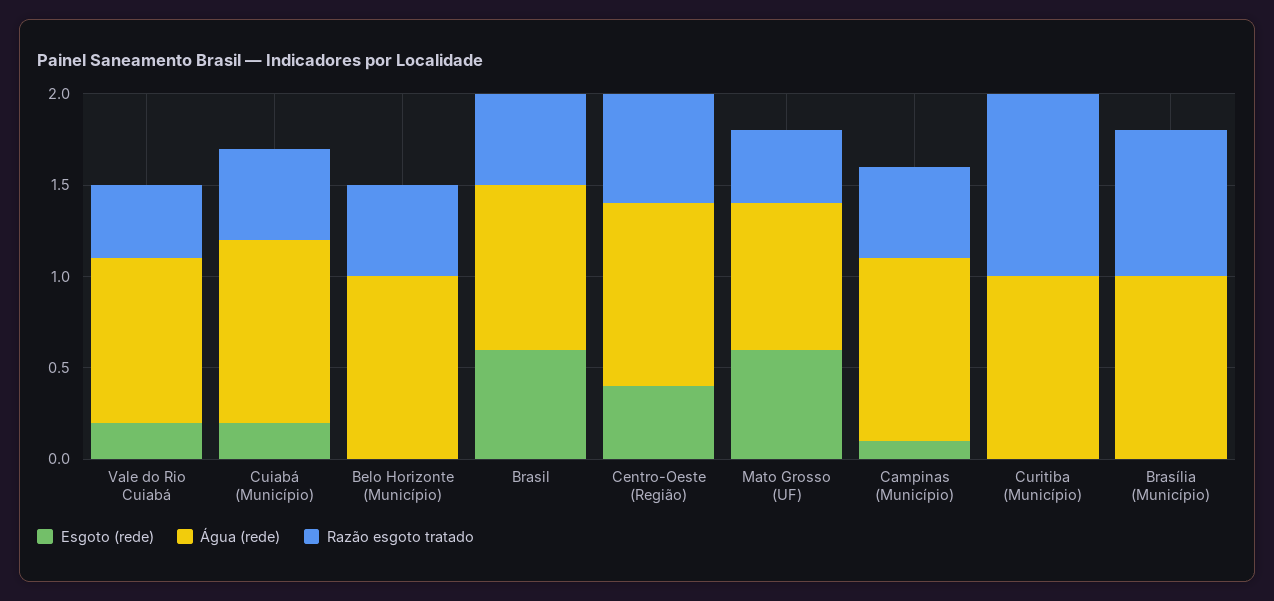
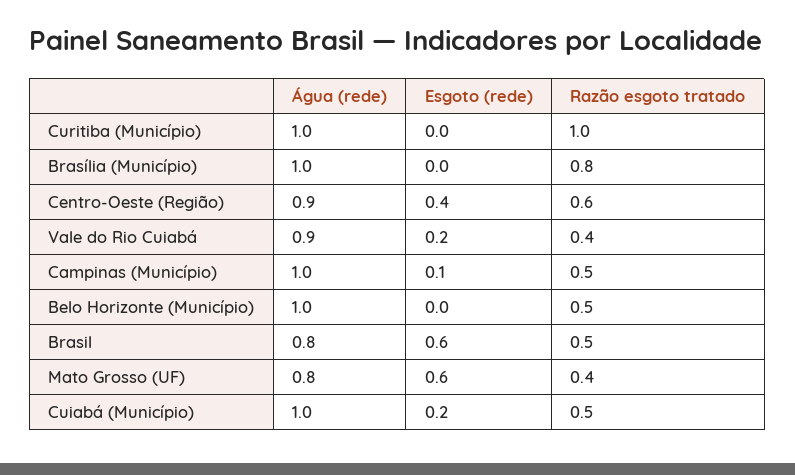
Água (rede), Brasil: 0.9 -> 0.8
Água (rede), Centro-Oeste (Região): 1 -> 0.9

